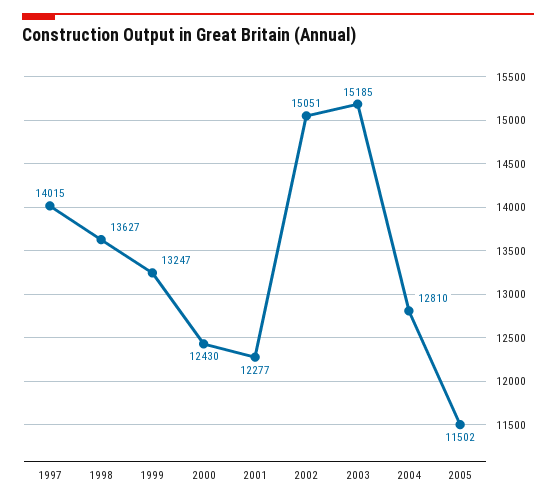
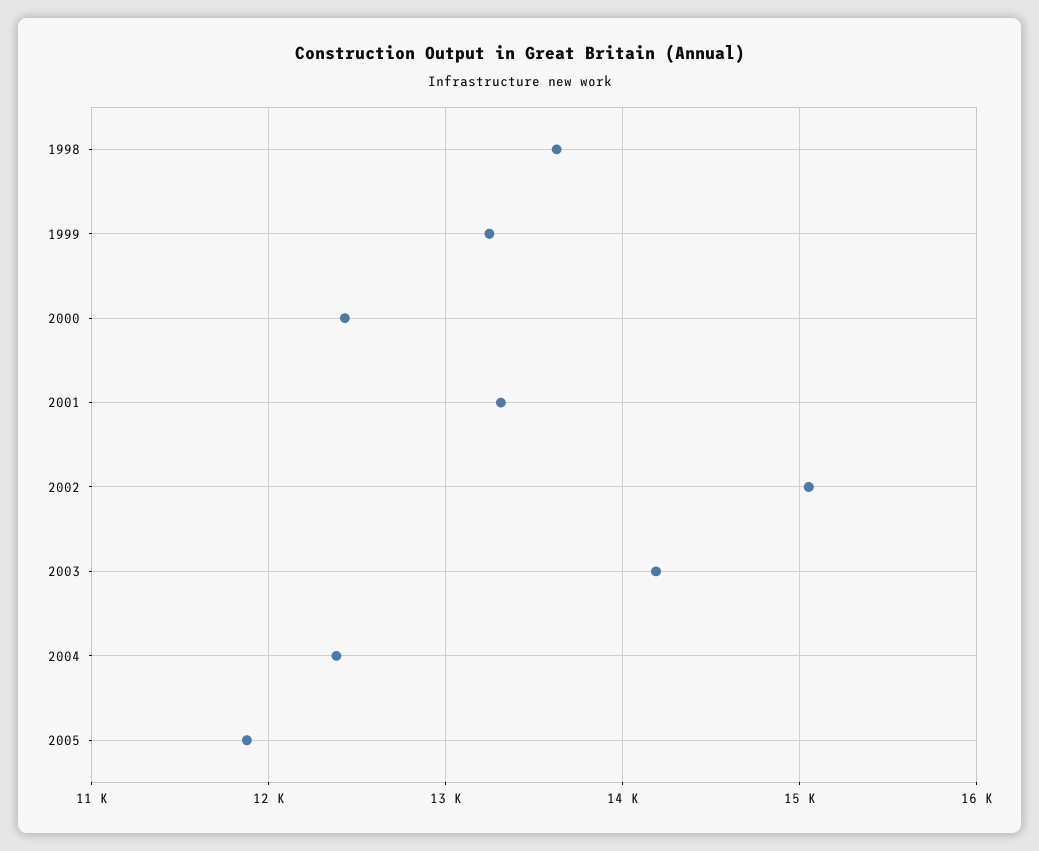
1997: 14015 -> none
2001: 12277 -> 13300
2003: 15185 -> 14200
2004: 12810 -> 12400
2005: 11502 -> 11900

